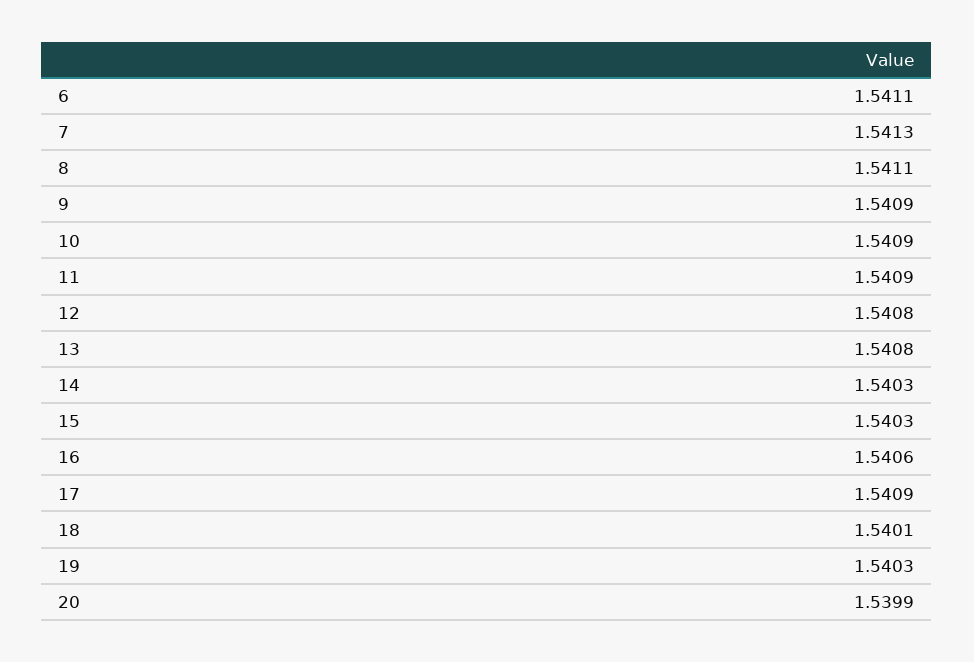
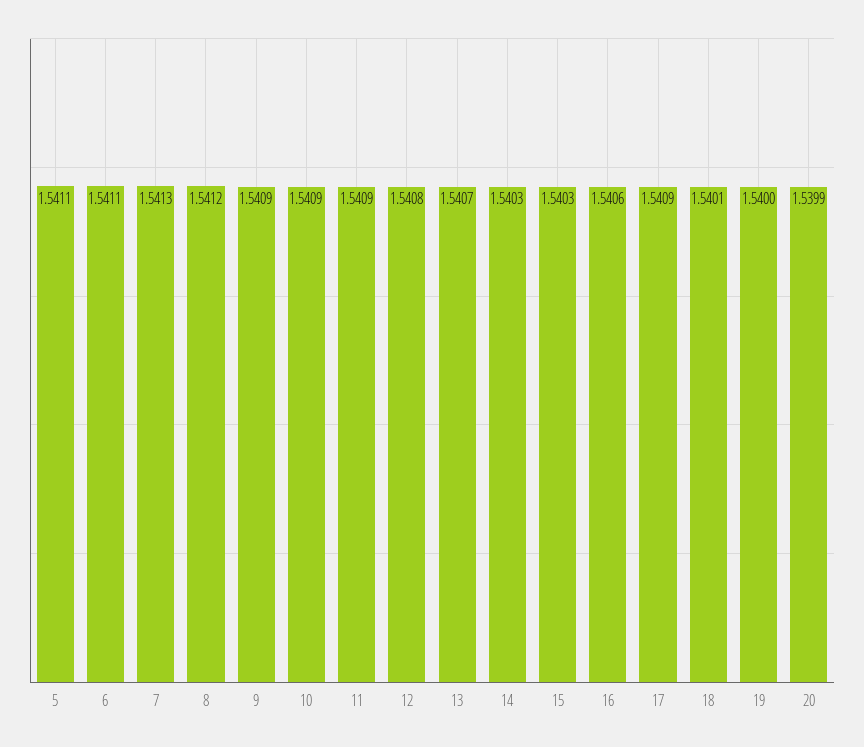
8: 1.5411 -> 1.5412
13: 1.5408 -> 1.5407
19: 1.5403 -> 1.54
5: none -> 1.5411

